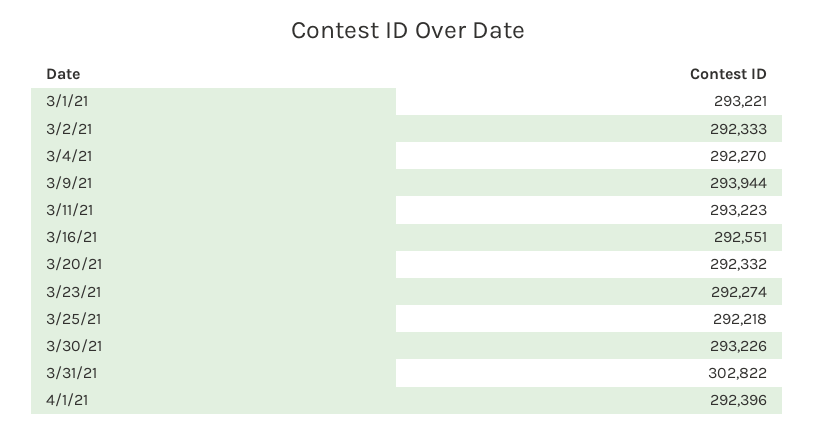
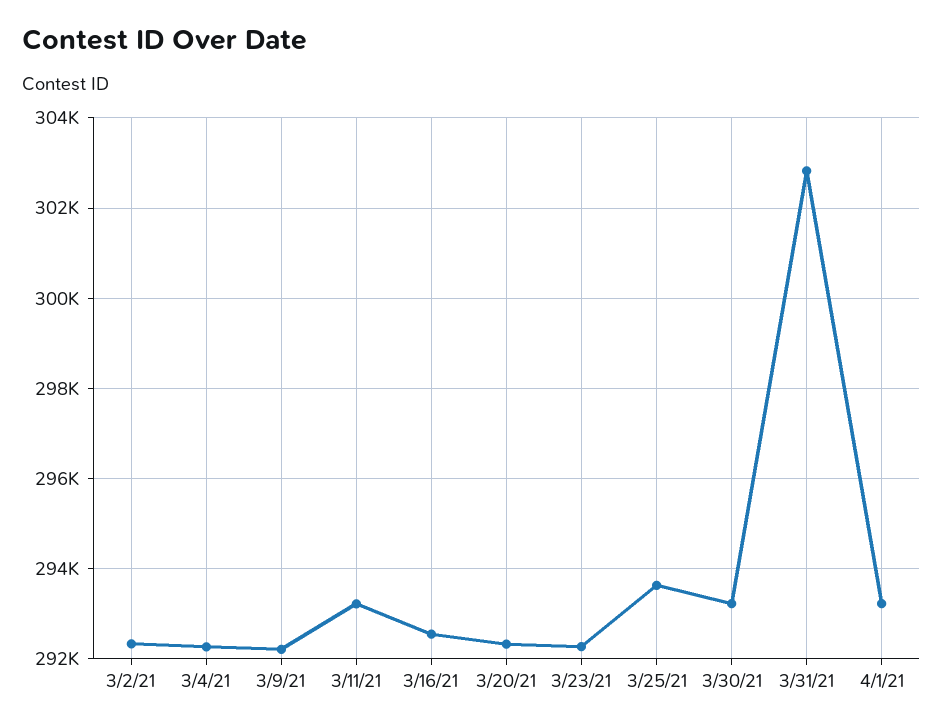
3/1/21: 293221 -> none
3/9/21: 293944 -> 292200
3/25/21: 292218 -> 293600
4/1/21: 292396 -> 293200

